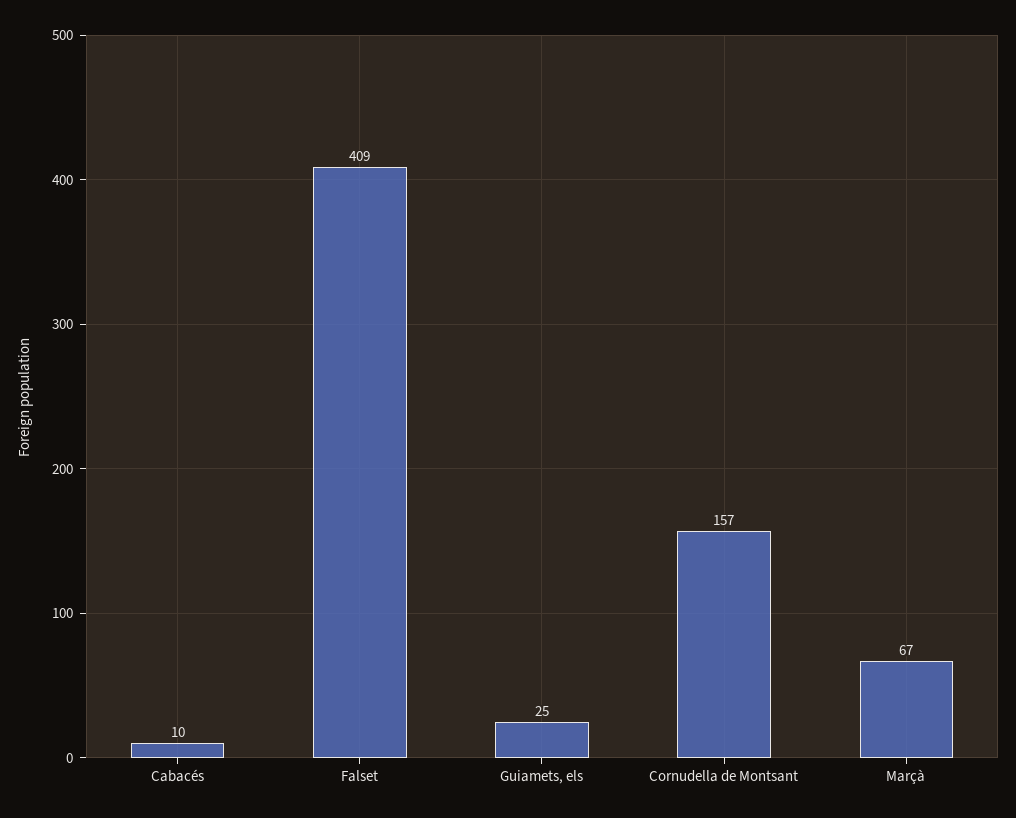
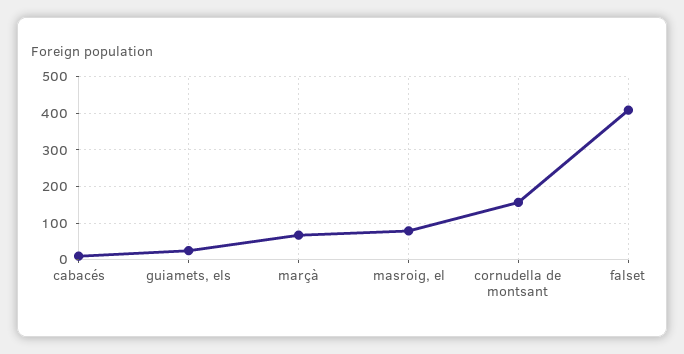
masroig, el: none -> 80

